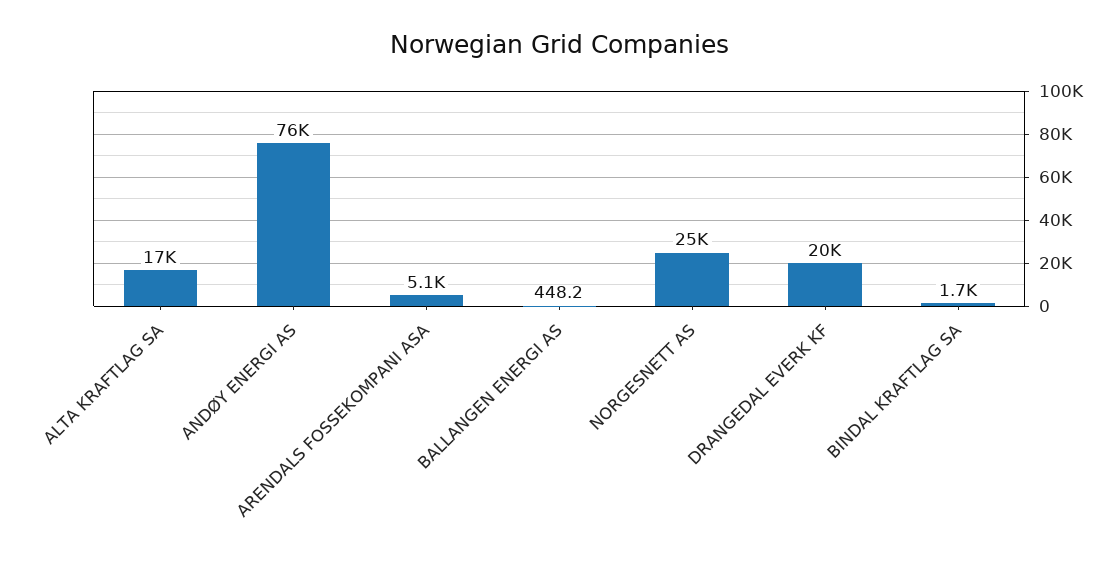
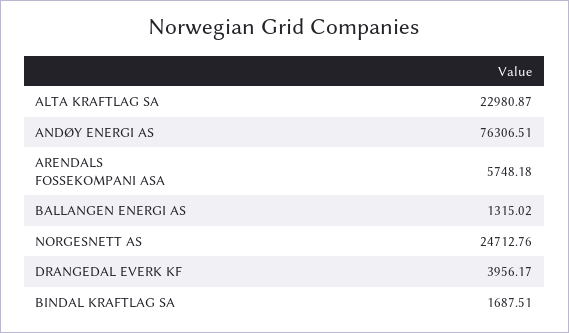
ALTA KRAFTLAG SA: 17000 -> 22980.87
ARENDALS FOSSEKOMPANI ASA: 5100 -> 5748.18
BALLANGEN ENERGI AS: 448.2 -> 1315.02
DRANGEDAL EVERK KF: 20000 -> 3956.17

